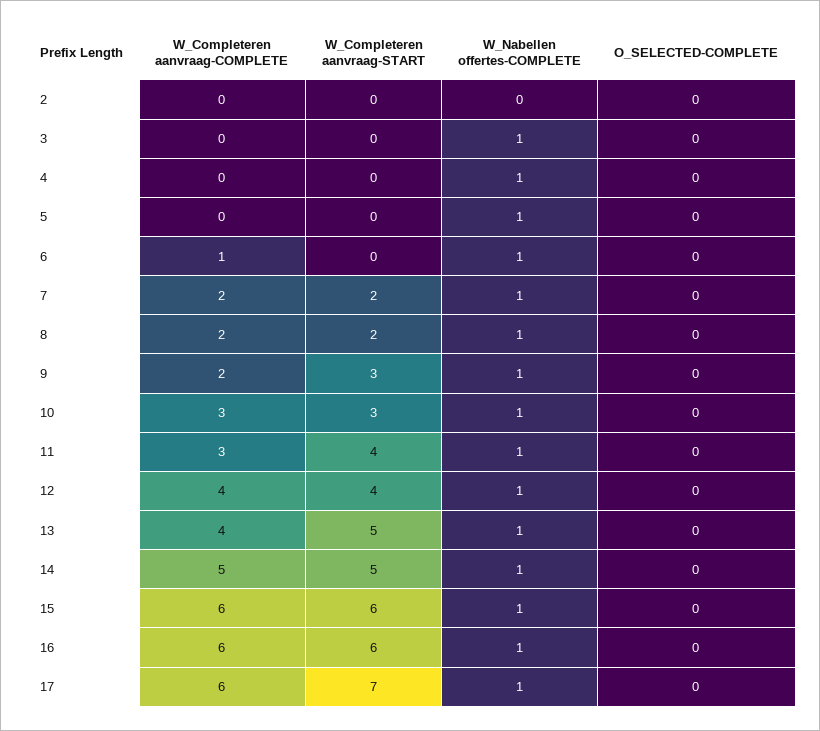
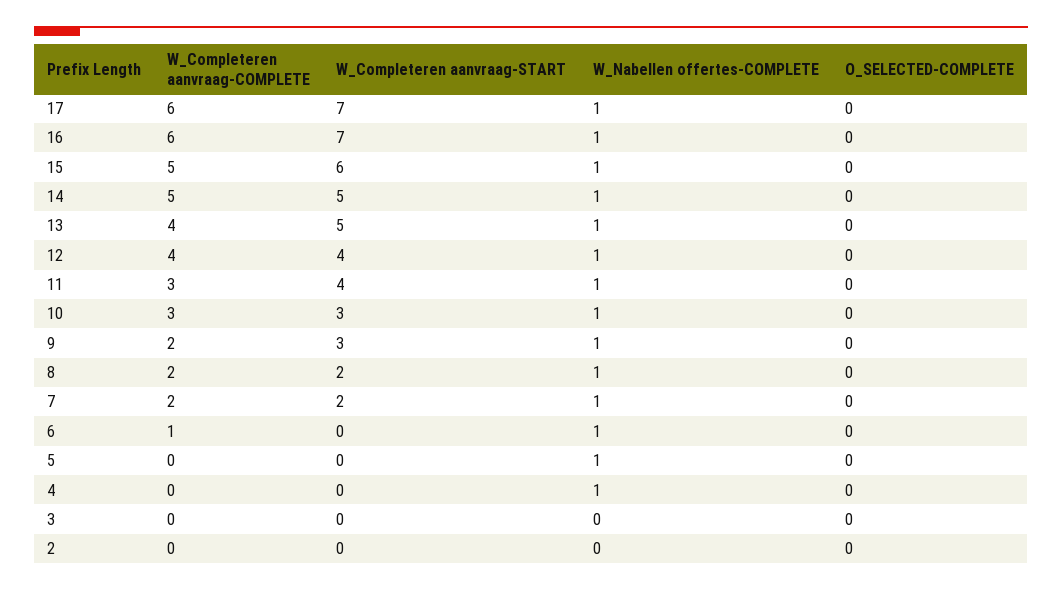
W_Nabellen offertes-COMPLETE, 3: 1 -> 0
W_Completeren aanvraag-COMPLETE, 15: 6 -> 5
W_Completeren aanvraag-START, 16: 6 -> 7

